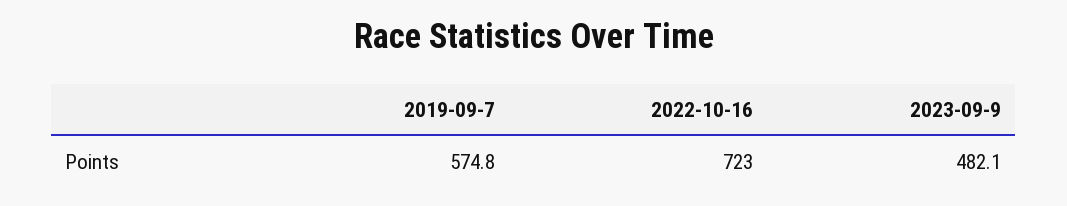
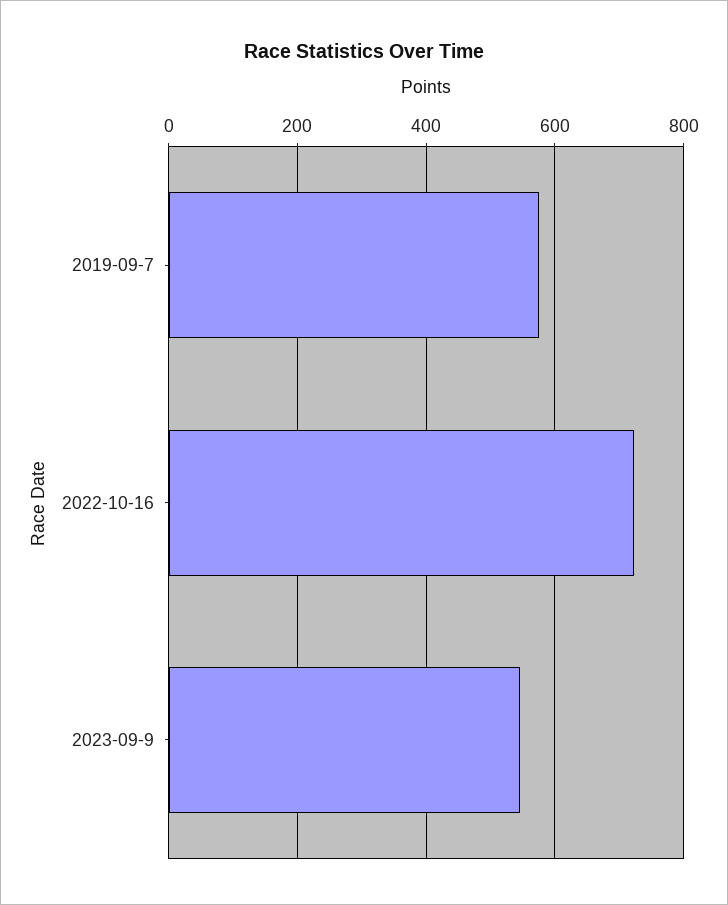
2023-09-9: 482.1 -> 540

